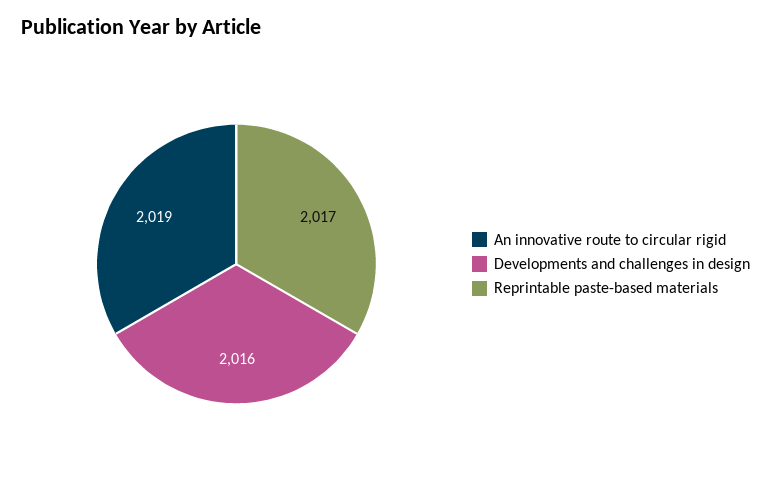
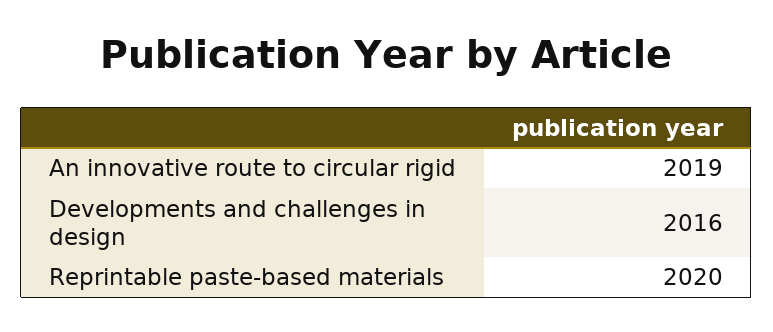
Reprintable paste-based materials: 2017 -> 2020

